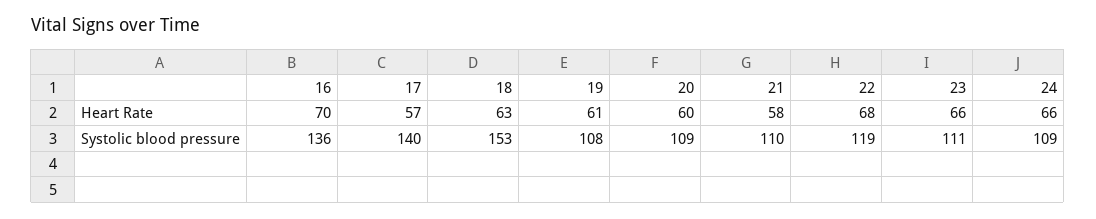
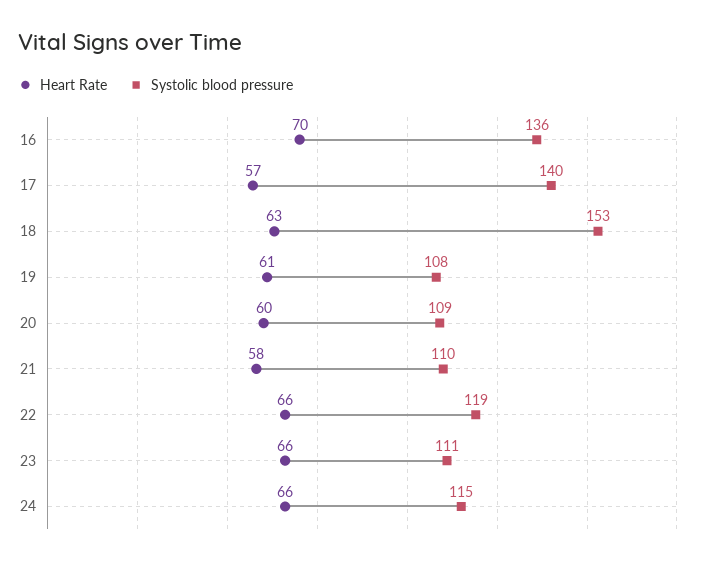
Heart Rate, 22: 68 -> 66
Systolic blood pressure, 24: 109 -> 115

